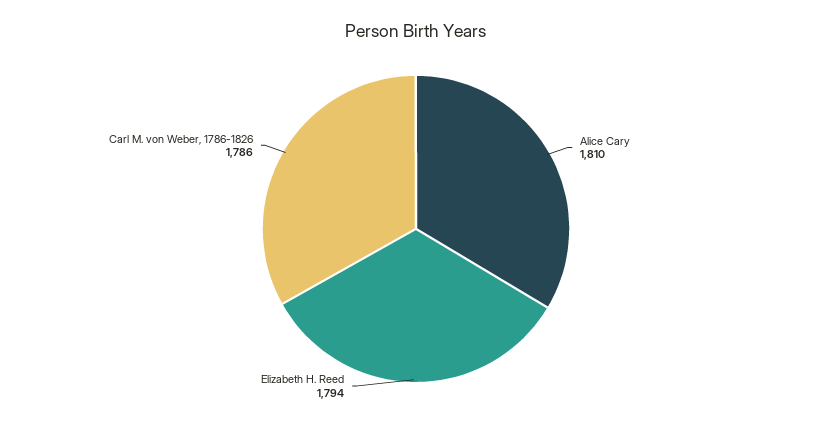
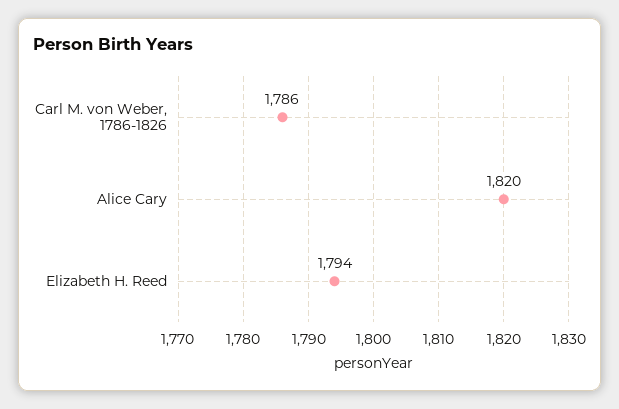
Alice Cary: 1810 -> 1820

